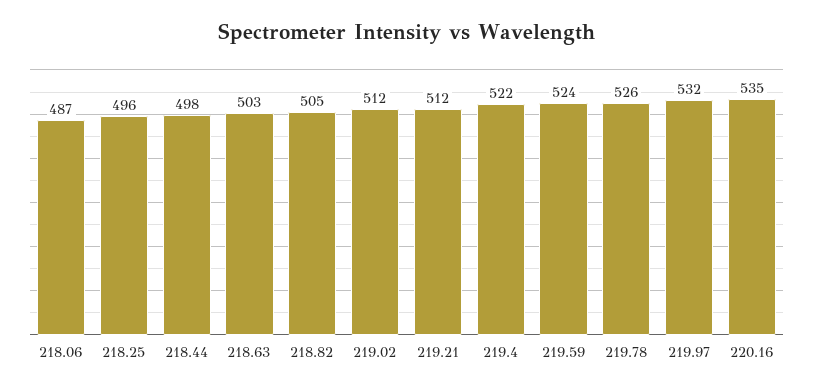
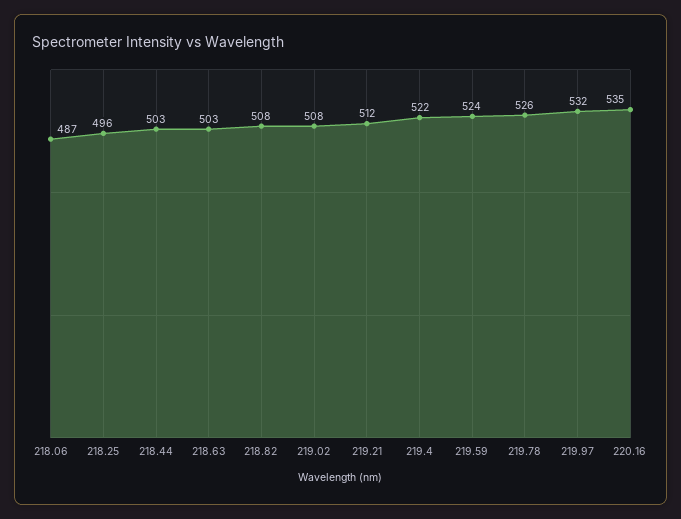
218.44: 498 -> 503
218.82: 505 -> 508
219.02: 512 -> 508

